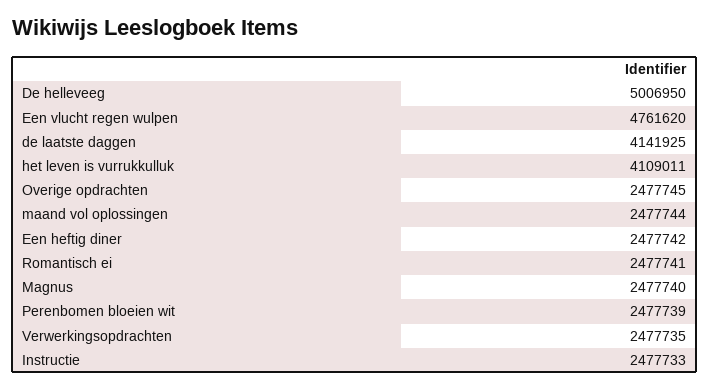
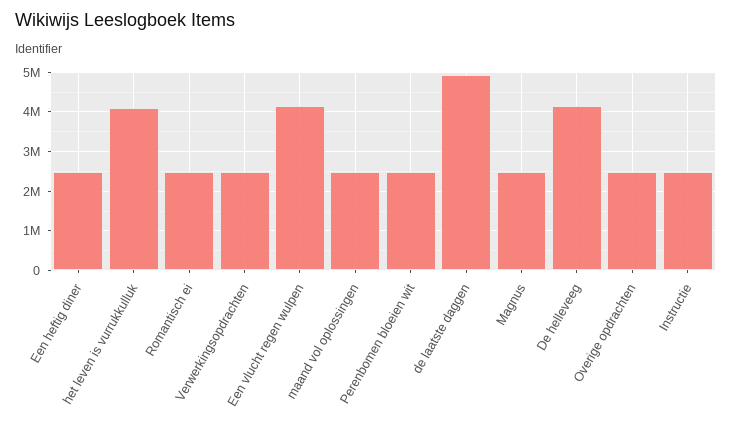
De helleveeg: 5006950 -> 4200000
Een vlucht regen wulpen: 4761620 -> 4200000
de laatste daggen: 4141925 -> 5000000

